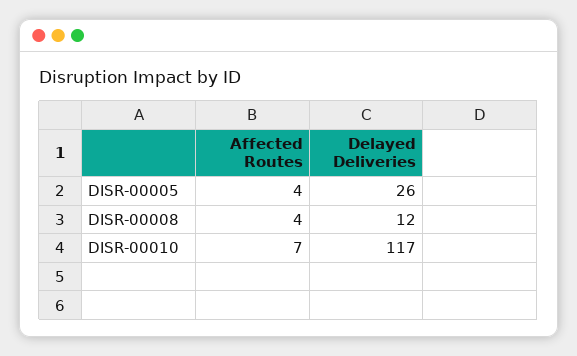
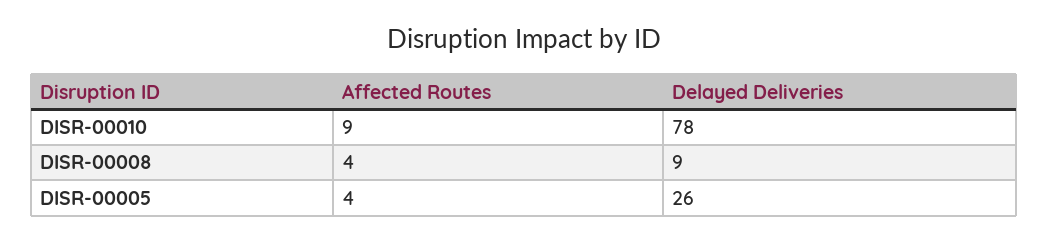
Delayed Deliveries, DISR-00008: 12 -> 9
Affected Routes, DISR-00010: 7 -> 9
Delayed Deliveries, DISR-00010: 117 -> 78

